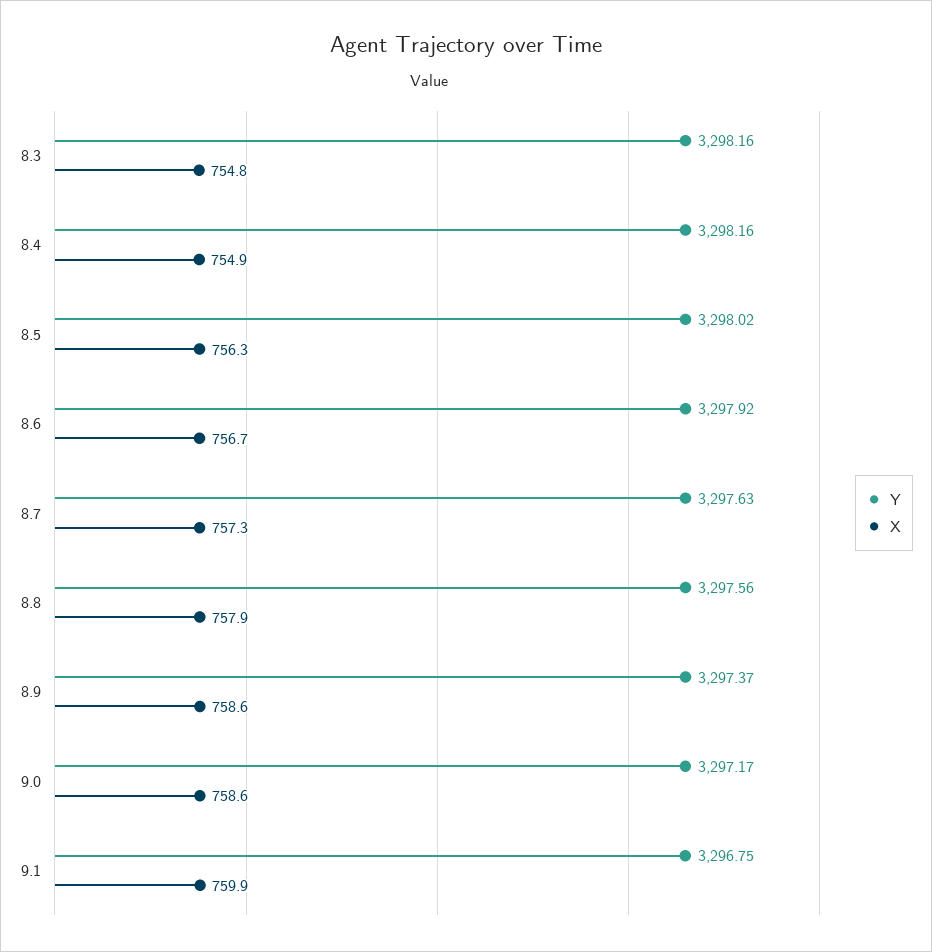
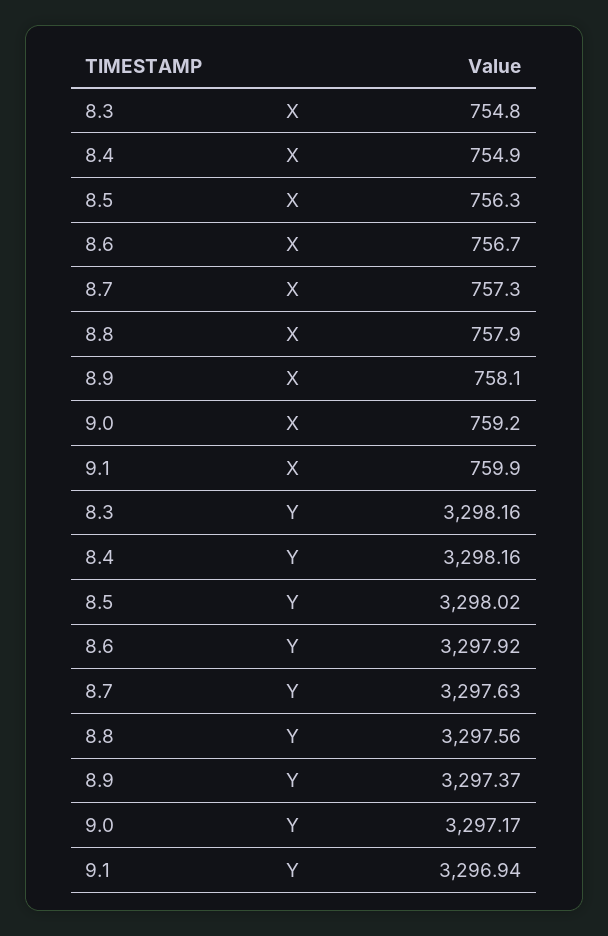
X, 8.9: 758.6 -> 758.1
X, 9.0: 758.6 -> 759.2
Y, 9.1: 3296.75 -> 3296.94

